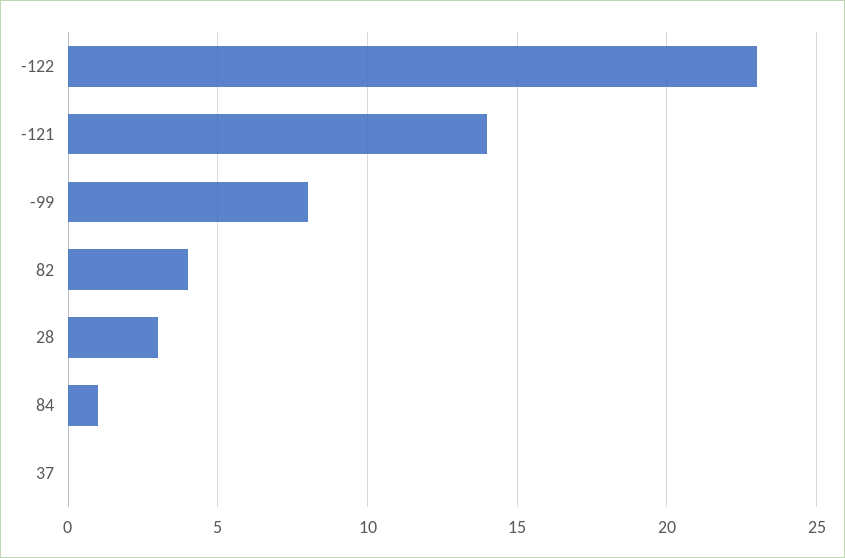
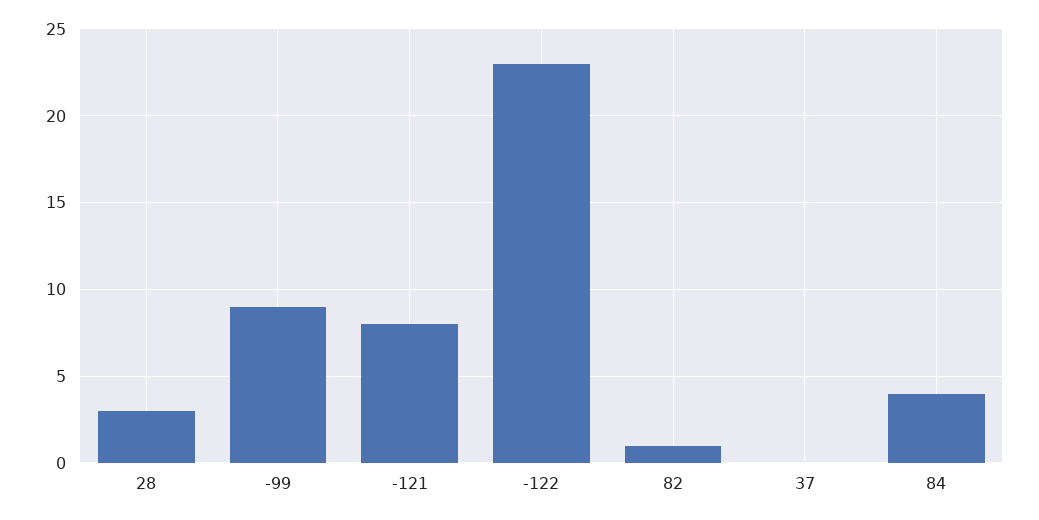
-121: 14 -> 8
-99: 8 -> 9
82: 4 -> 1
84: 1 -> 4

